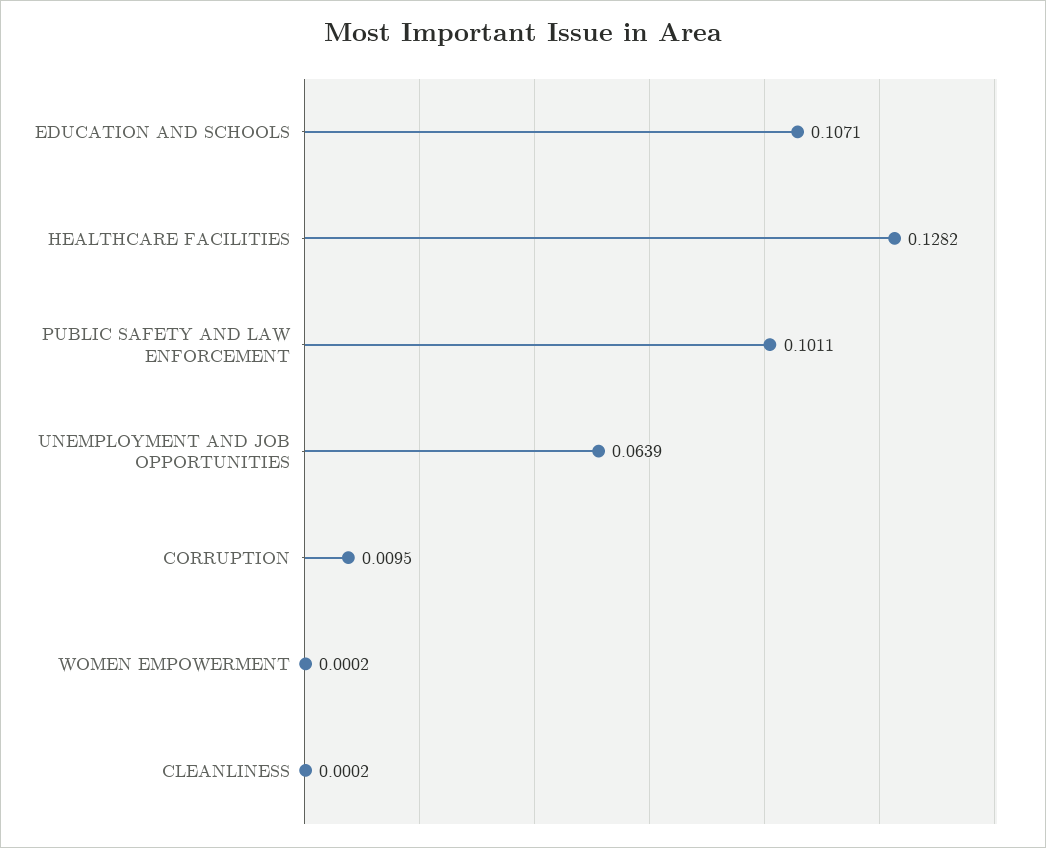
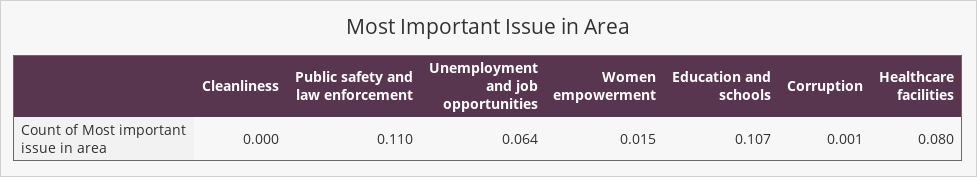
HEALTHCARE FACILITIES: 0.1282 -> 0.08
PUBLIC SAFETY AND LAW ENFORCEMENT: 0.1011 -> 0.11
CORRUPTION: 0.0095 -> 0.001
WOMEN EMPOWERMENT: 0.0002 -> 0.015

